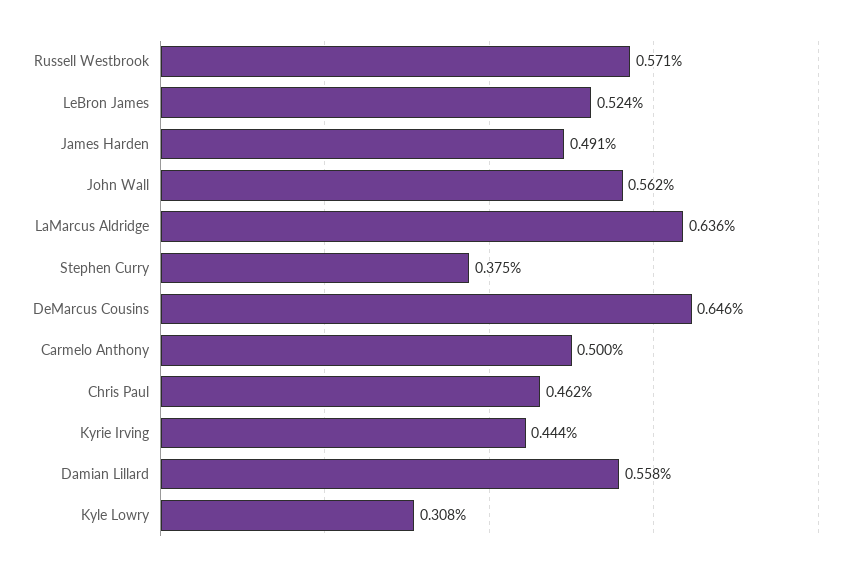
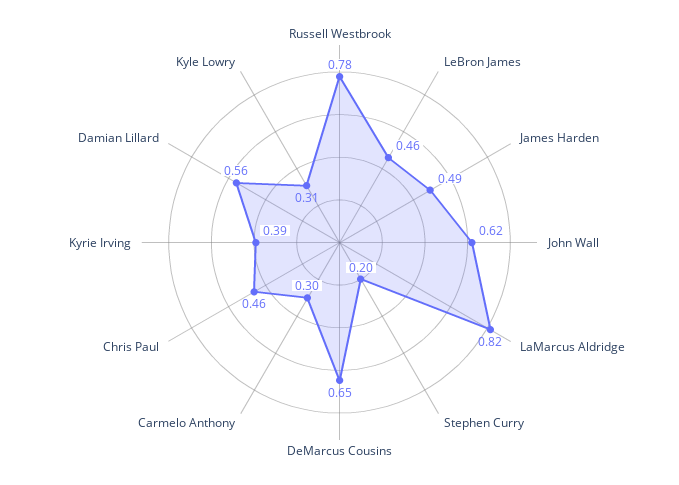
Russell Westbrook: 0.571 -> 0.78
LeBron James: 0.524 -> 0.46
John Wall: 0.562 -> 0.62
LaMarcus Aldridge: 0.636 -> 0.82
Stephen Curry: 0.375 -> 0.2
Carmelo Anthony: 0.5 -> 0.3
Kyrie Irving: 0.444 -> 0.39

